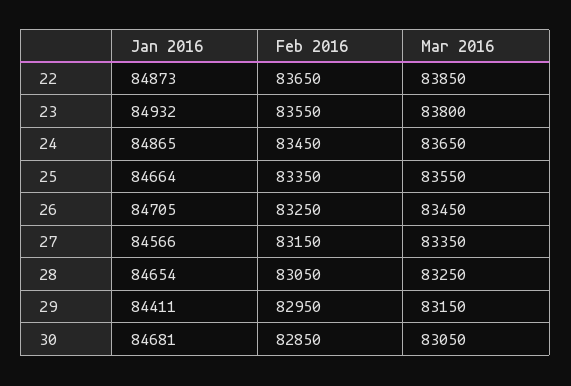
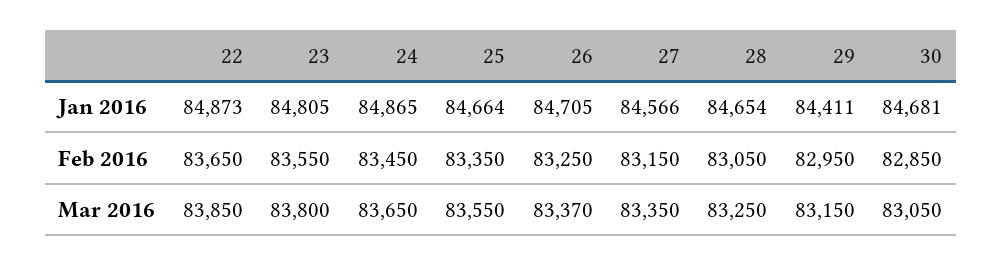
Jan 2016, 23: 84932 -> 84805
Mar 2016, 26: 83450 -> 83370

